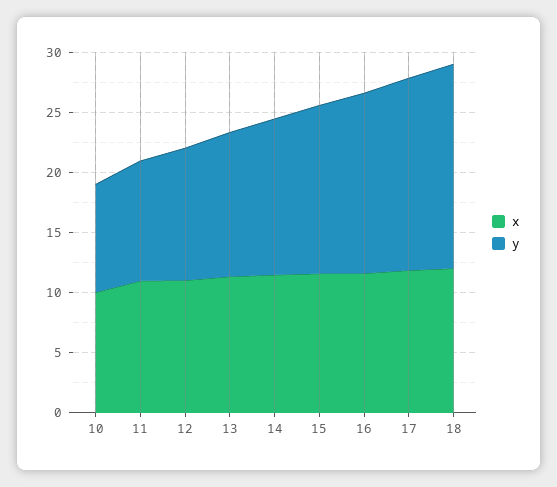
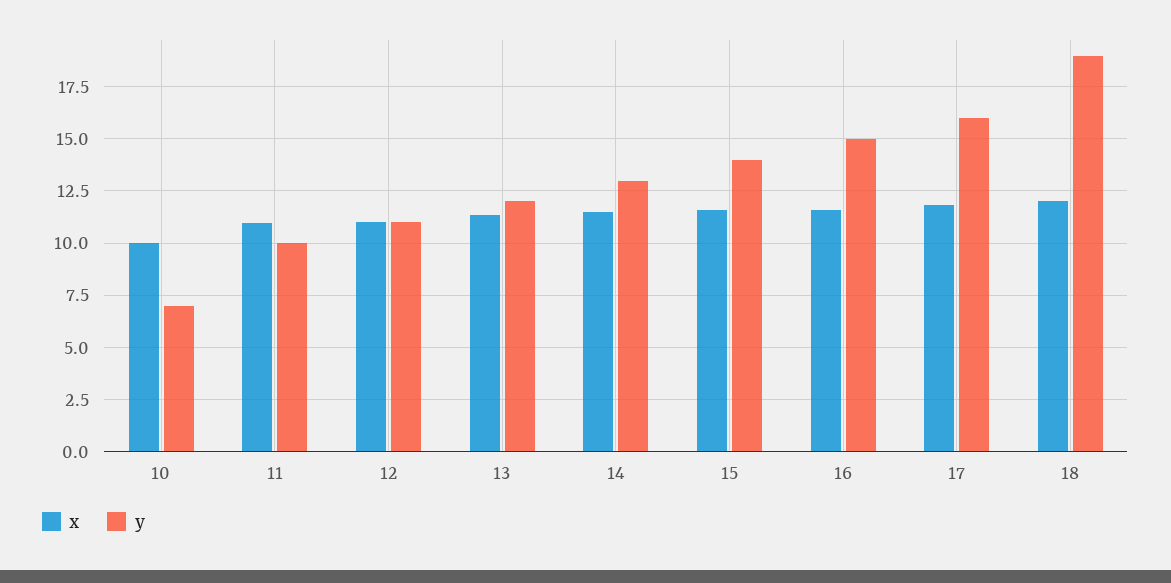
y, 10: 9 -> 7
y, 18: 17 -> 19

